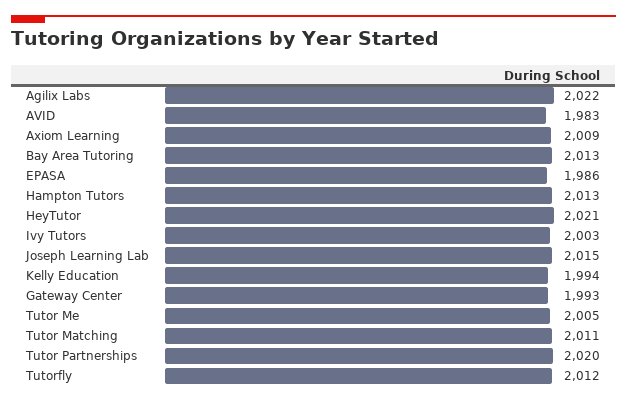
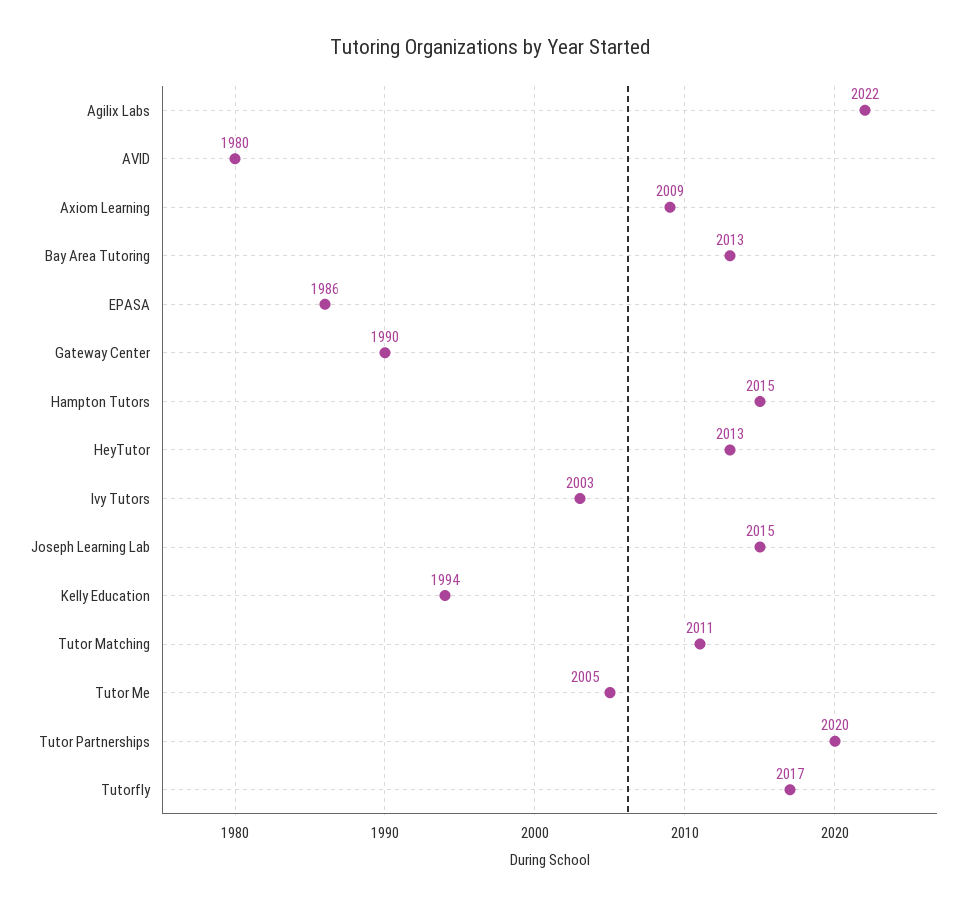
AVID: 1983 -> 1980
Hampton Tutors: 2013 -> 2015
HeyTutor: 2021 -> 2013
Gateway Center: 1993 -> 1990
Tutorfly: 2012 -> 2017

